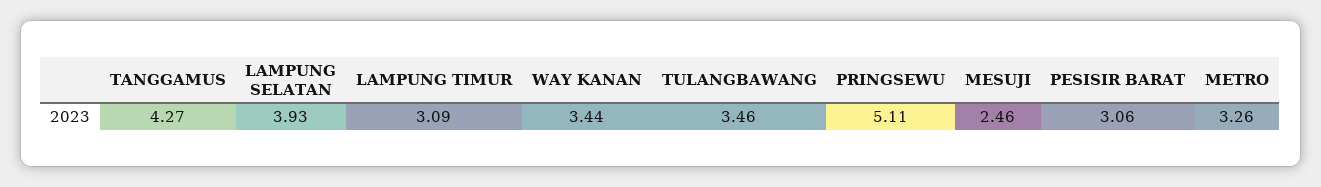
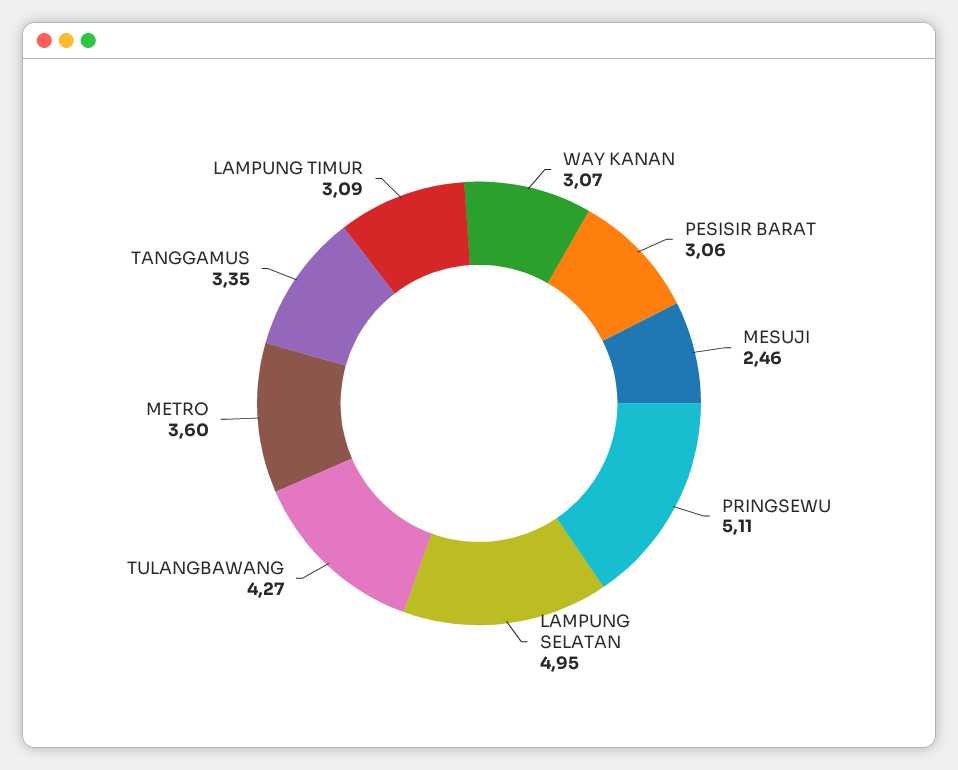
TANGGAMUS: 4.27 -> 3.35
LAMPUNG SELATAN: 3.93 -> 4.95
WAY KANAN: 3.44 -> 3.07
TULANGBAWANG: 3.46 -> 4.27
METRO: 3.26 -> 3.6

